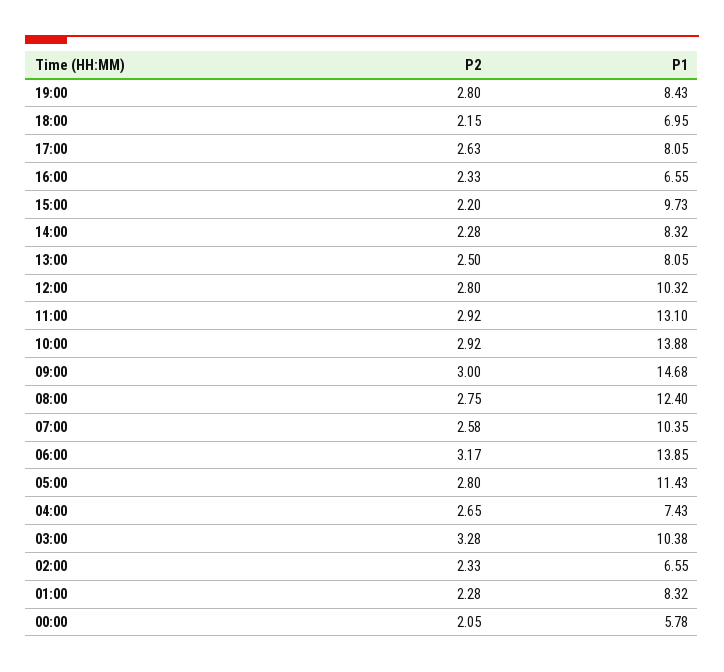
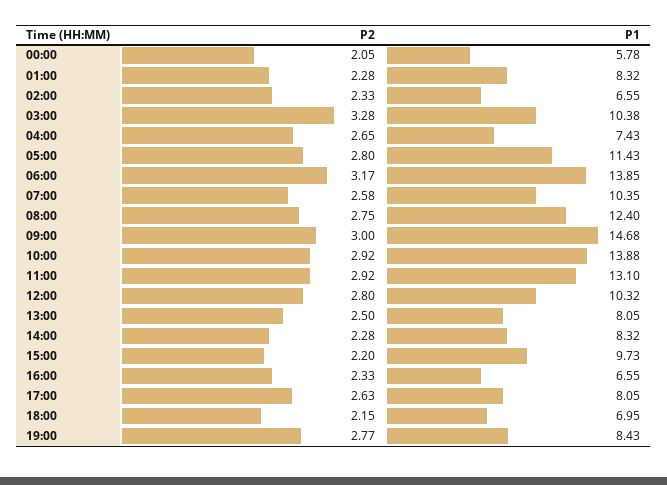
P2, 19:00: 2.8 -> 2.77

